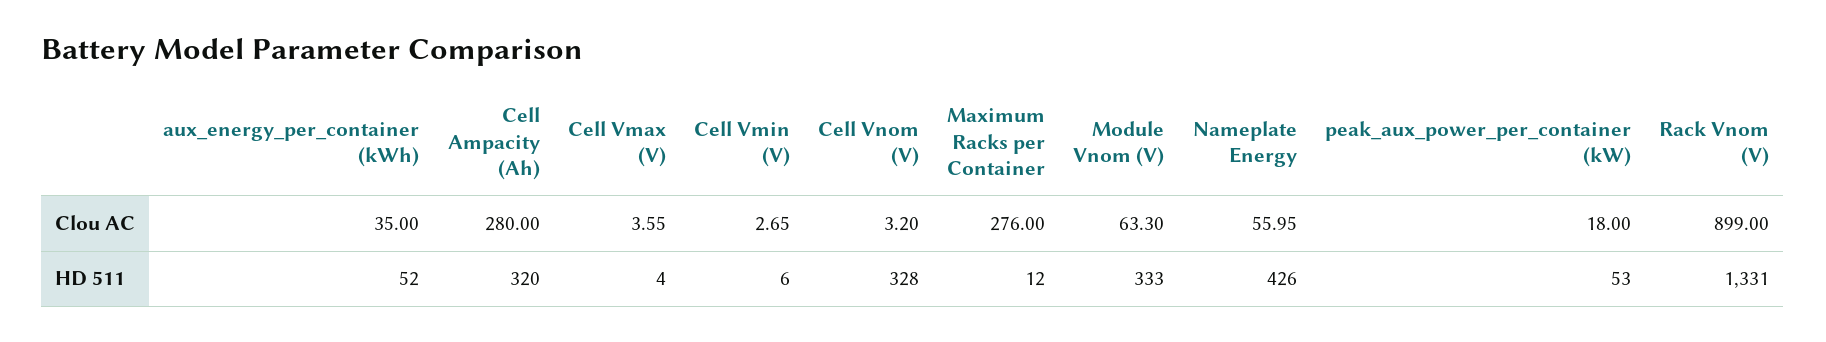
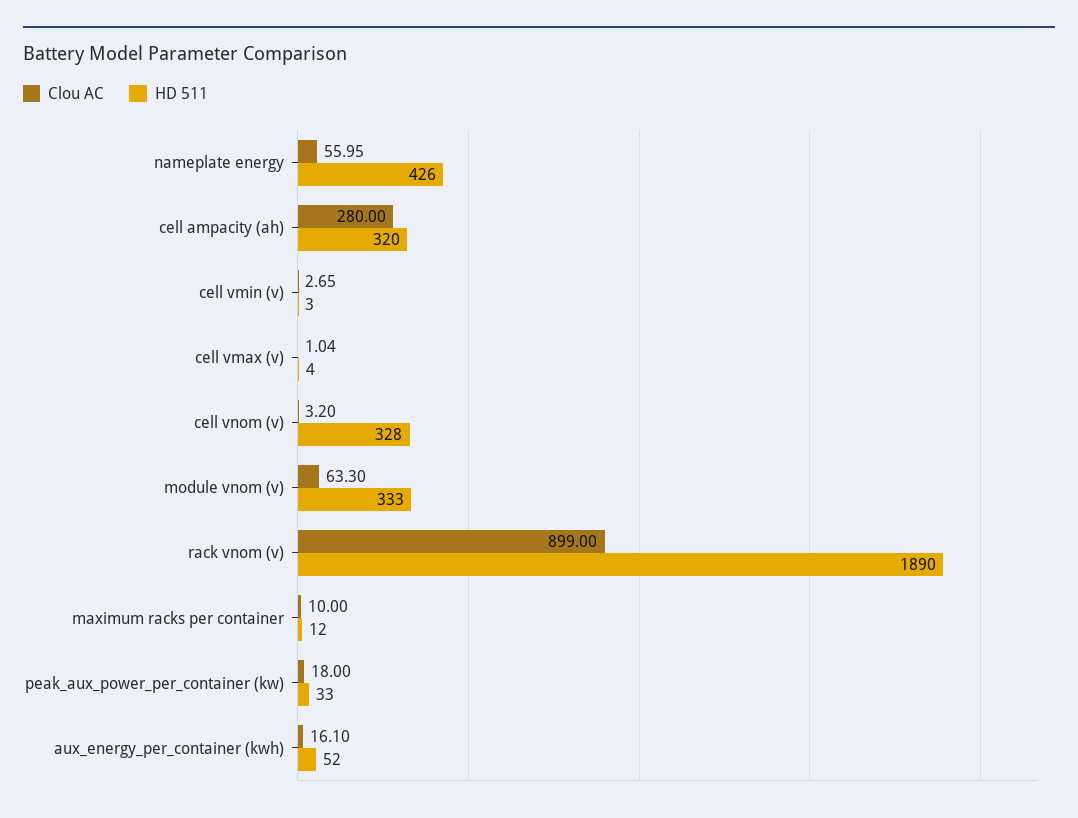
Clou AC, aux_energy_per_container (kWh): 35 -> 16.1
Clou AC, Cell Vmax (V): 3.55 -> 1.04
Clou AC, Maximum Racks per Container: 276 -> 10
HD 511, Cell Vmin (V): 6 -> 3
HD 511, peak_aux_power_per_container (kW): 53 -> 33
HD 511, Rack Vnom (V): 1331 -> 1890

